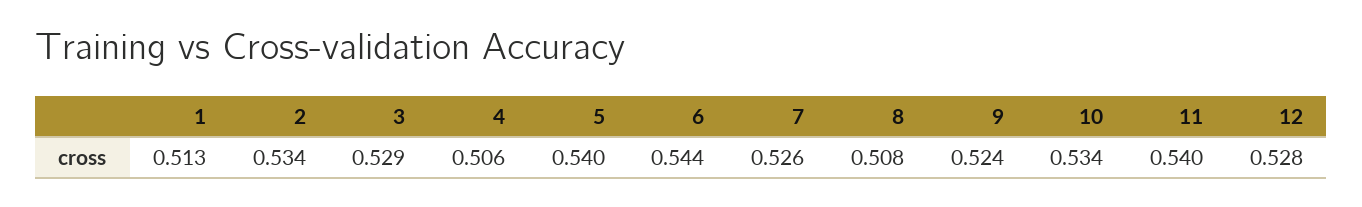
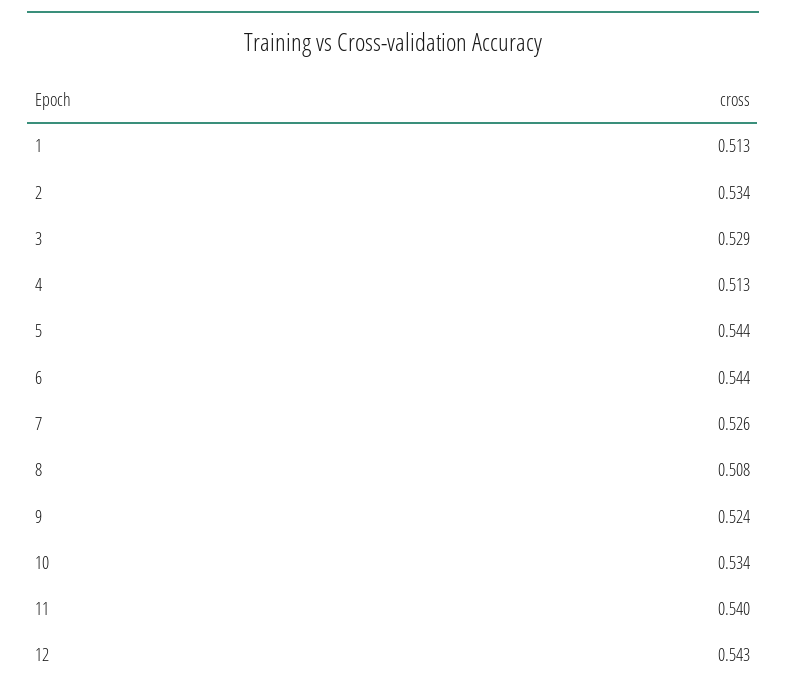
4: 0.506 -> 0.513
5: 0.54 -> 0.544
12: 0.528 -> 0.543

